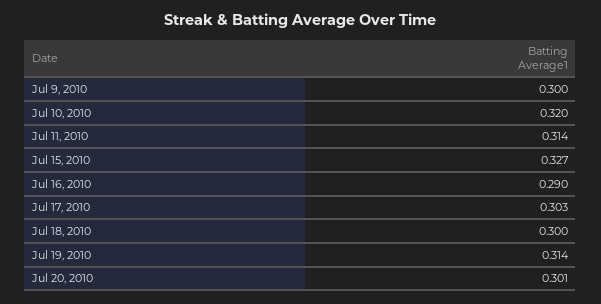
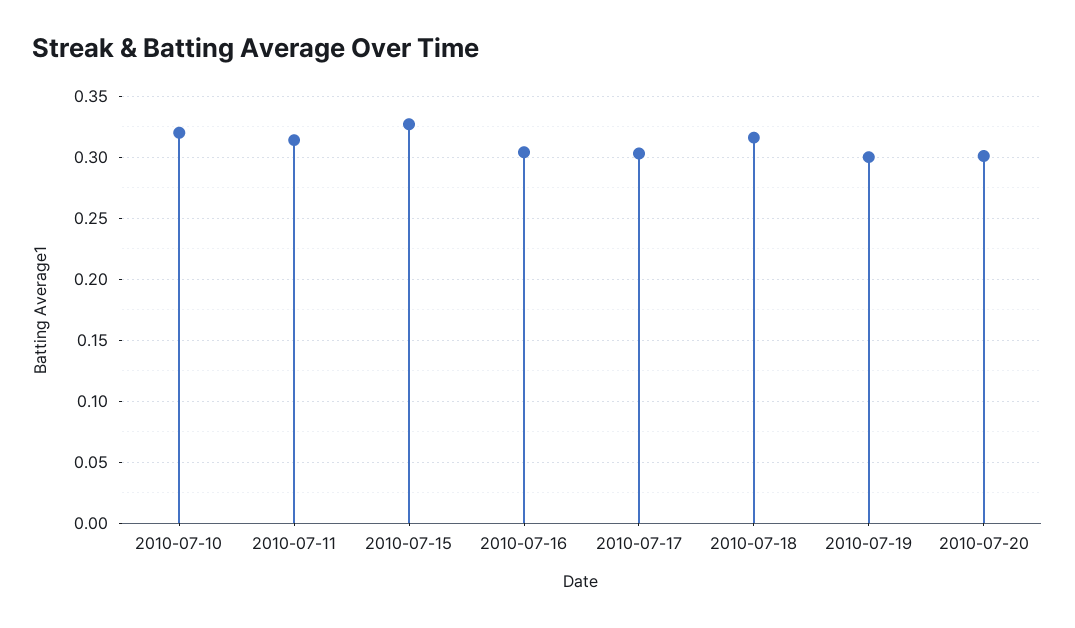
Jul 9, 2010: 0.3 -> none
Jul 16, 2010: 0.29 -> 0.305
Jul 18, 2010: 0.3 -> 0.315
Jul 19, 2010: 0.314 -> 0.3

